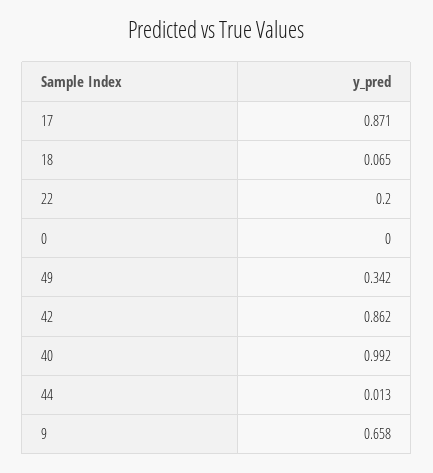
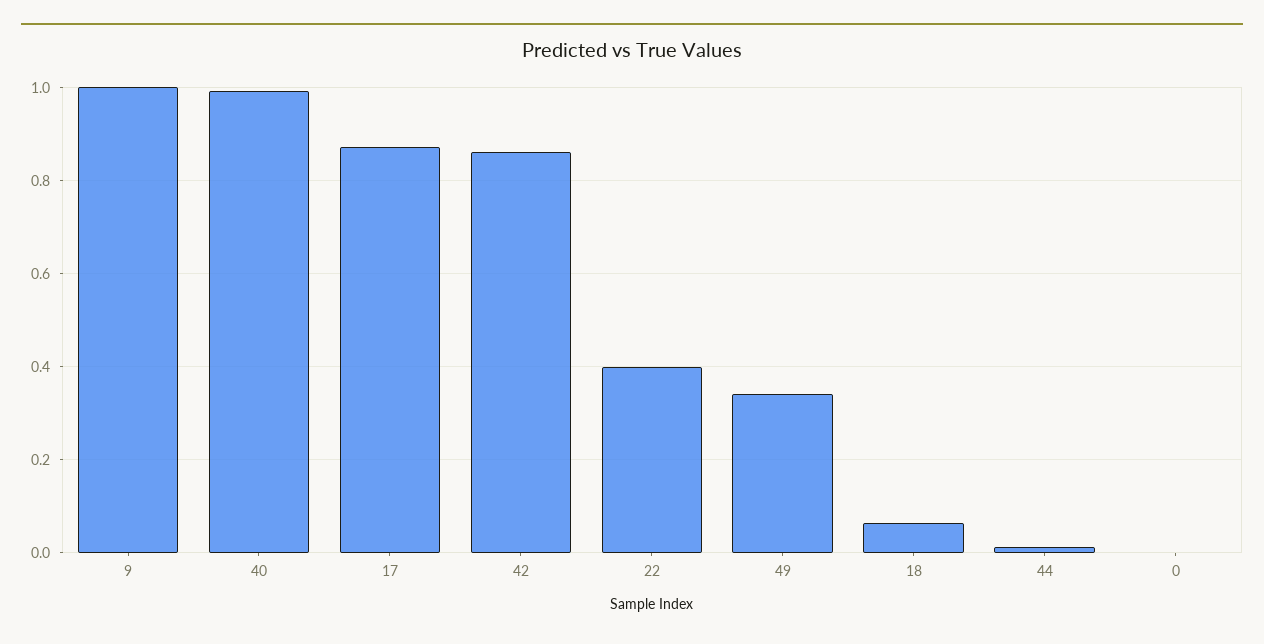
22: 0.2 -> 0.4
9: 0.658 -> 1

